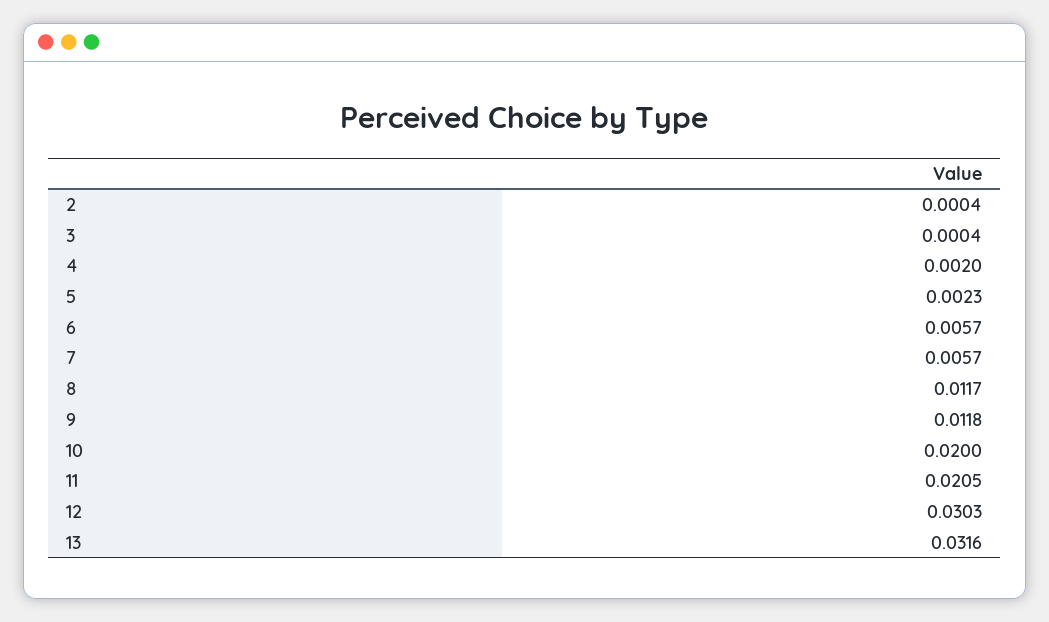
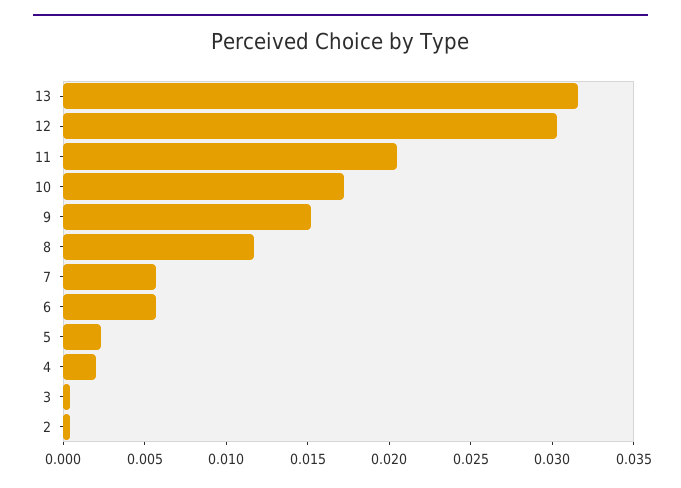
9: 0.0118 -> 0.015
10: 0.02 -> 0.017

